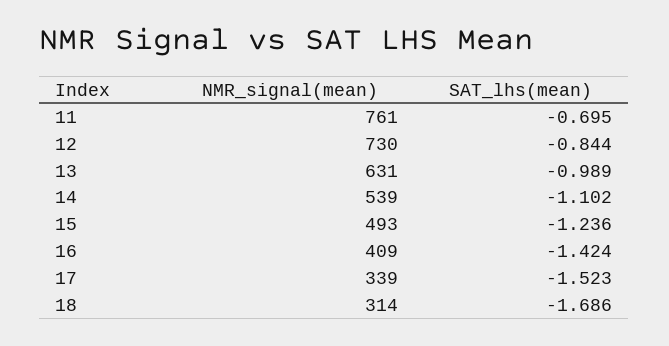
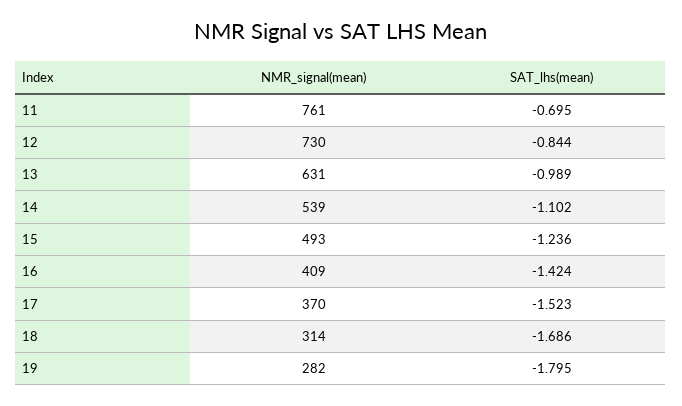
NMR_signal(mean), 17: 339 -> 370
NMR_signal(mean), 19: none -> 282
SAT_lhs(mean), 19: none -> -1.795

